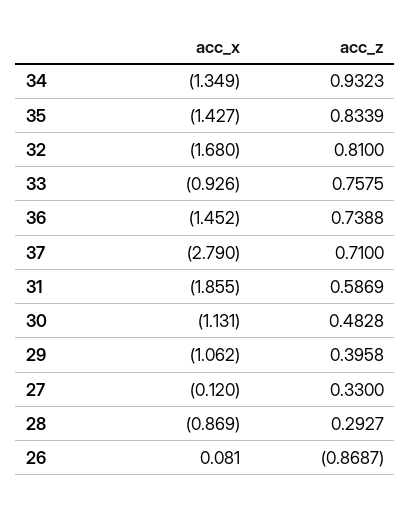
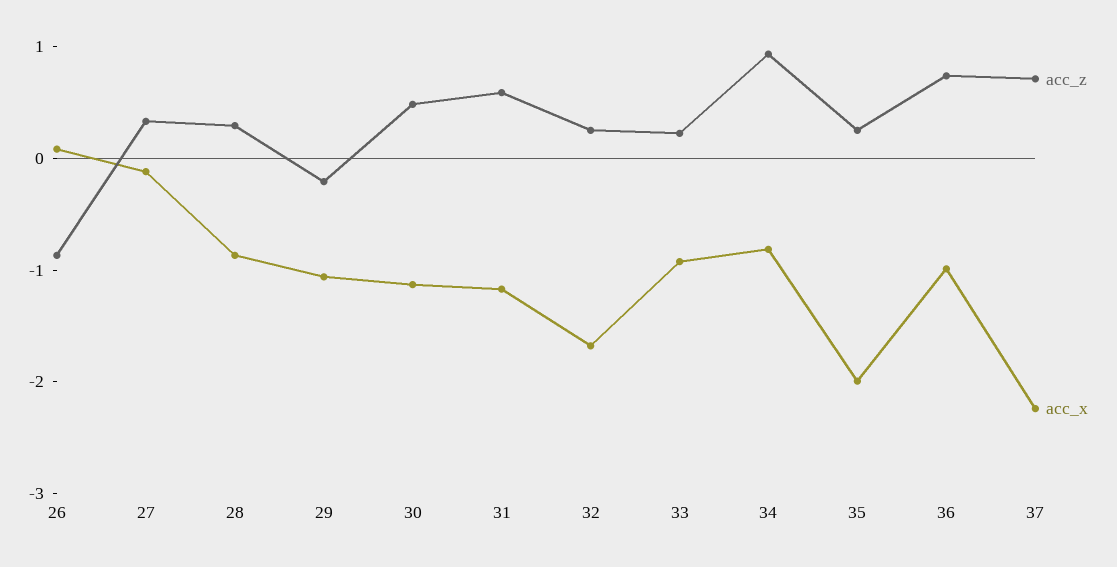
acc_x, 34: -1.349 -> -0.8
acc_x, 35: -1.427 -> -2
acc_z, 35: 0.8339 -> 0.2
acc_z, 32: 0.81 -> 0.2
acc_z, 33: 0.7575 -> 0.2
acc_x, 36: -1.452 -> -1
acc_x, 37: -2.79 -> -2.2
acc_x, 31: -1.855 -> -1.2
acc_z, 29: 0.3958 -> -0.2

